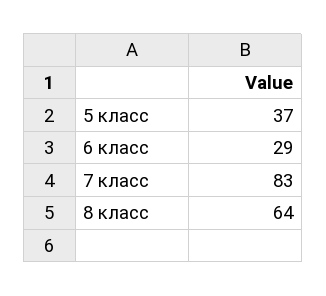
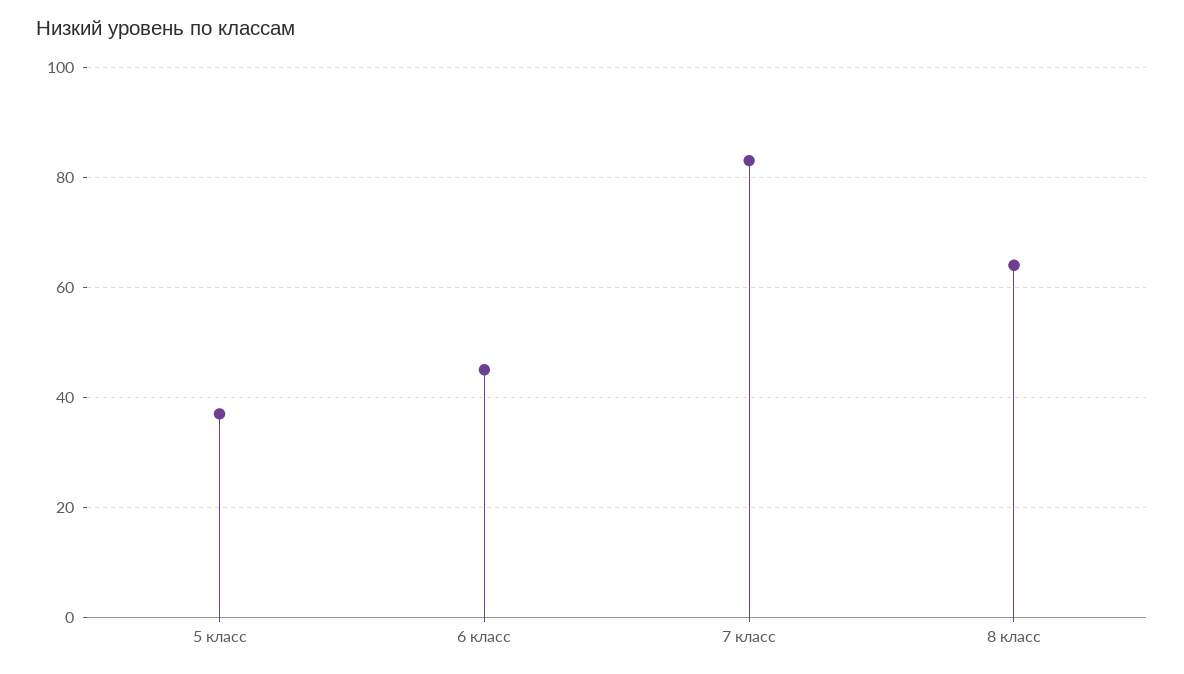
6 класс: 29 -> 45

